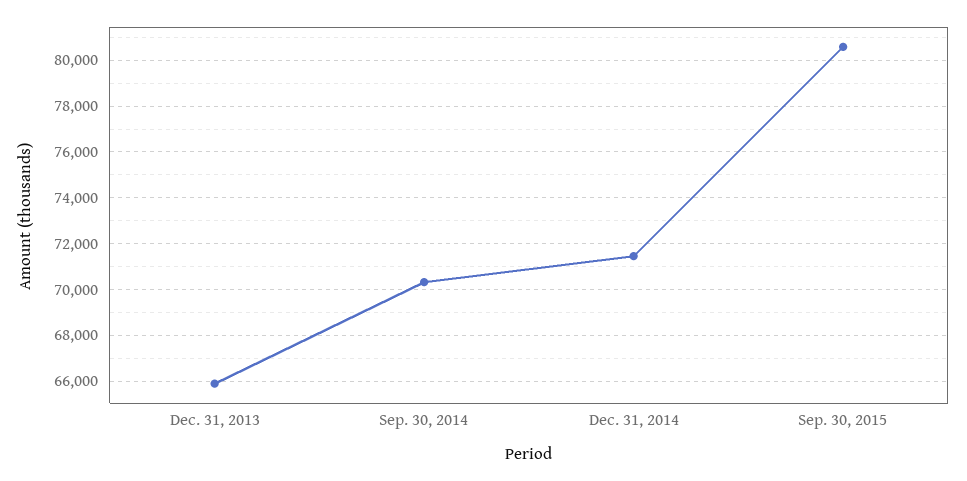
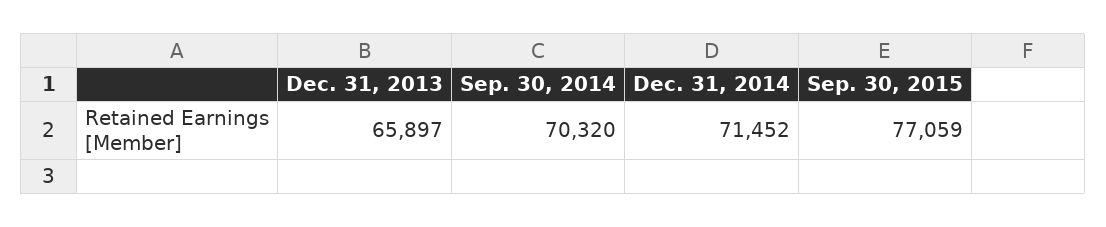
Sep. 30, 2015: 80500 -> 77059

